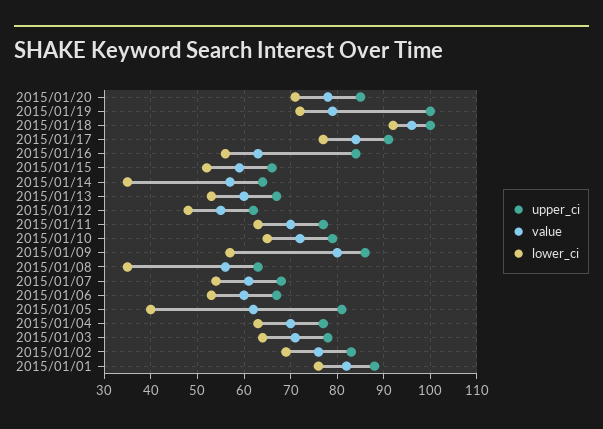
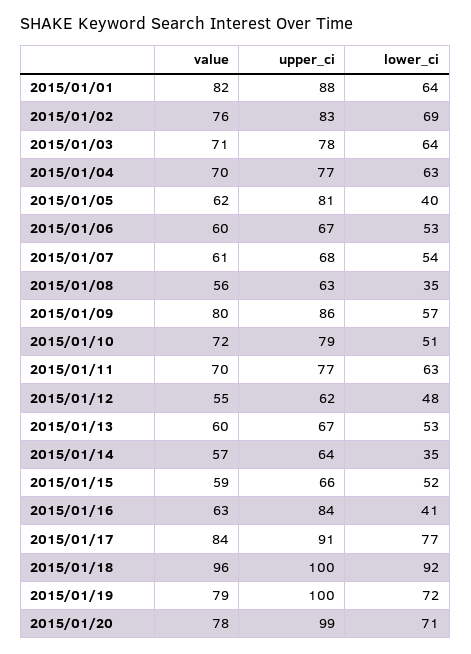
upper_ci, 2015/01/20: 85 -> 99
lower_ci, 2015/01/16: 55 -> 41
lower_ci, 2015/01/10: 65 -> 51
lower_ci, 2015/01/01: 75 -> 64

